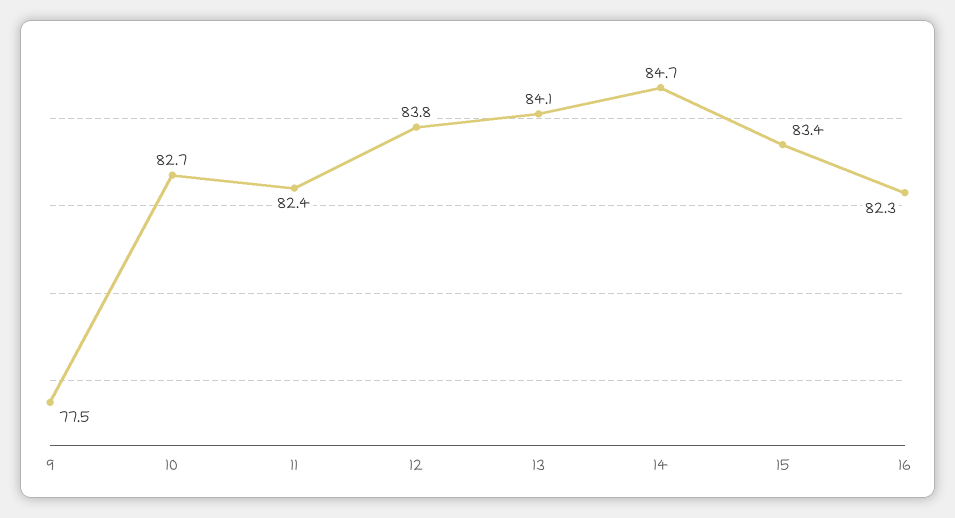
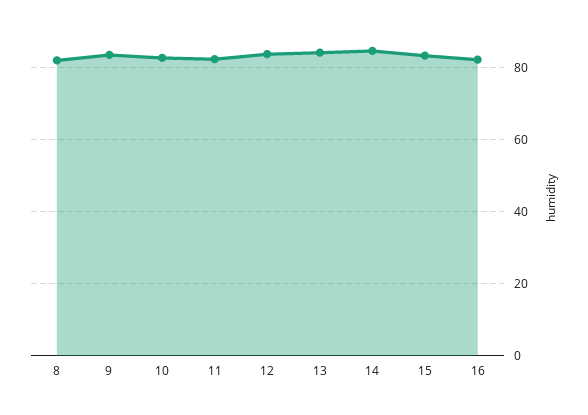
9: 77.5 -> 84
8: none -> 82

